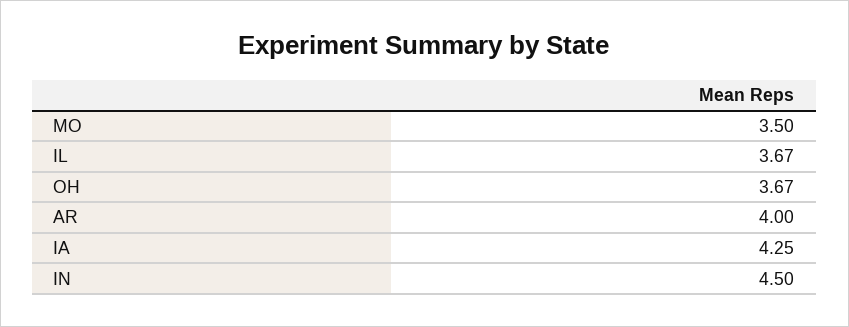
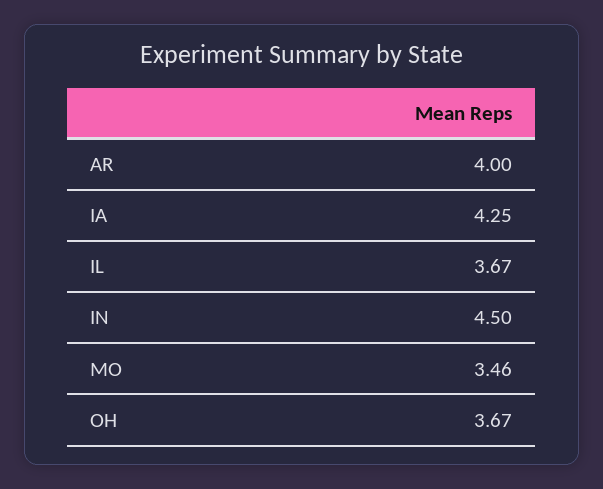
MO: 3.5 -> 3.46

